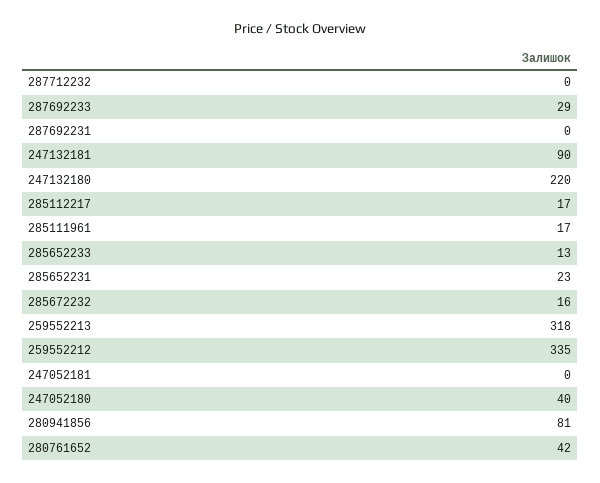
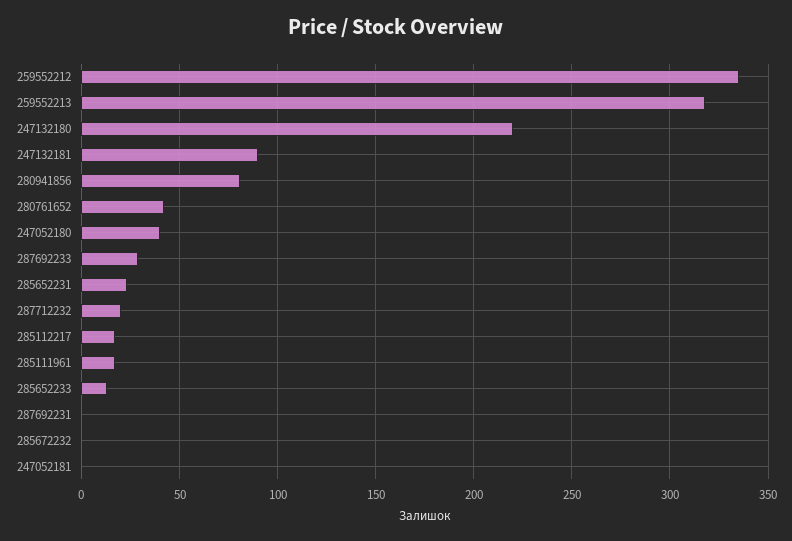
287712232: 0 -> 20
285672232: 16 -> 0

